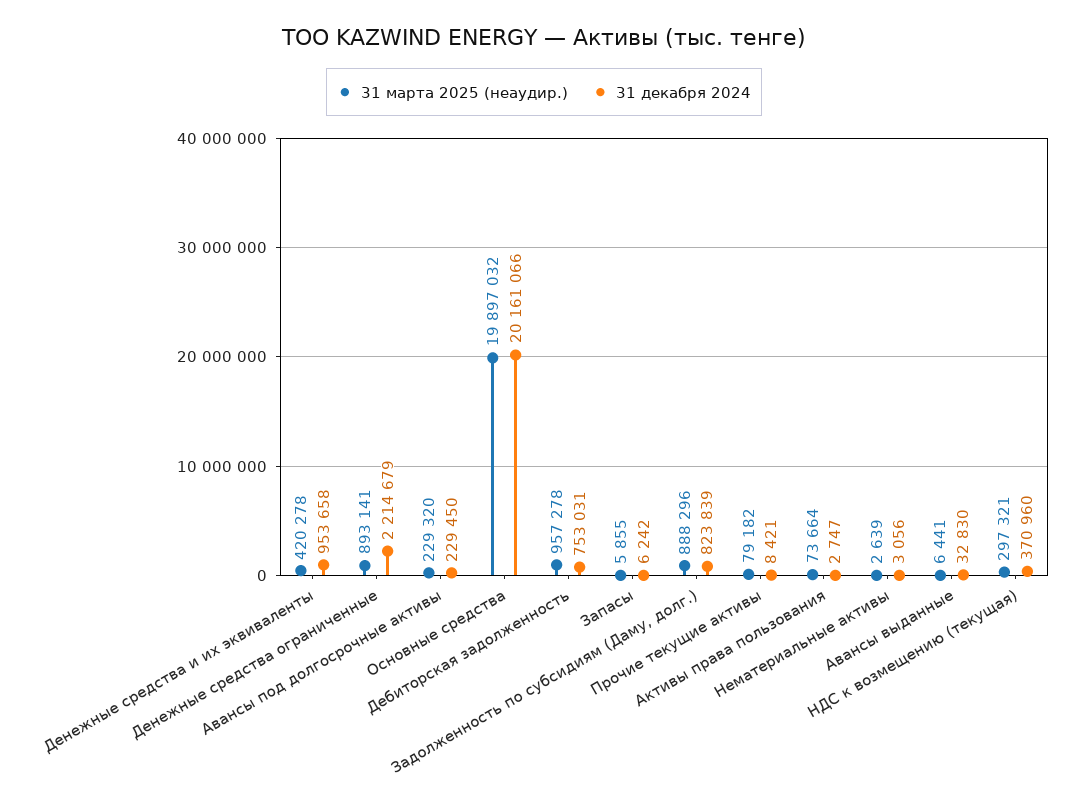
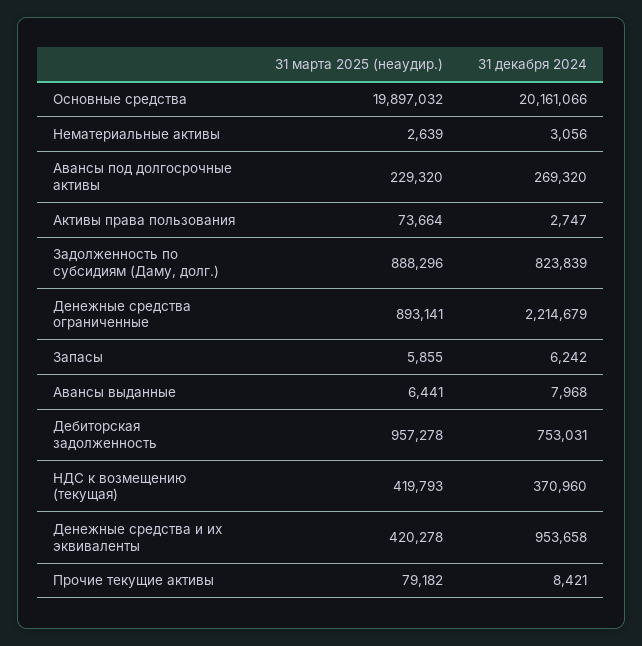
31 декабря 2024, Авансы под долгосрочные активы: 229450 -> 269320
31 декабря 2024, Авансы выданные: 32830 -> 7968
31 марта 2025 (неаудир.), НДС к возмещению (текущая): 297321 -> 419793

